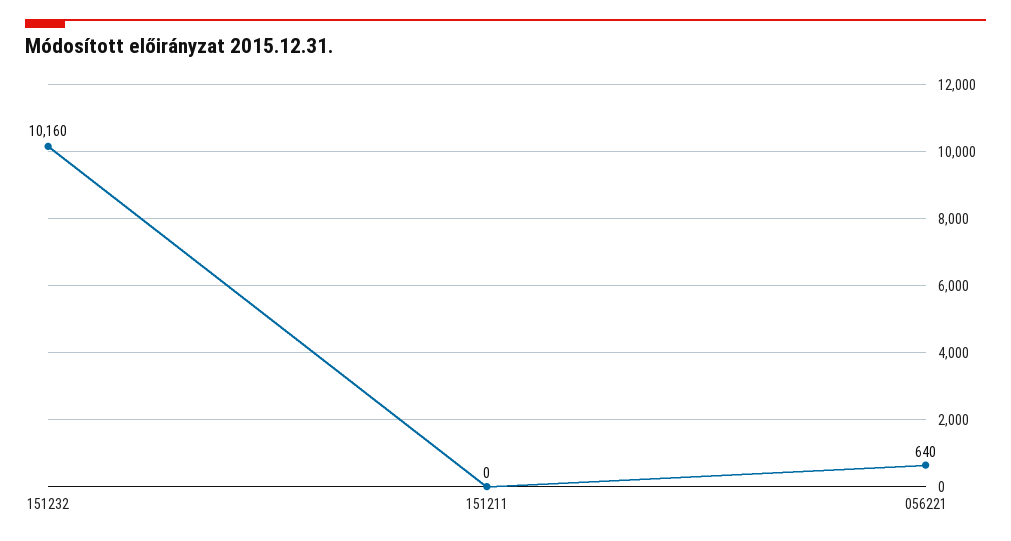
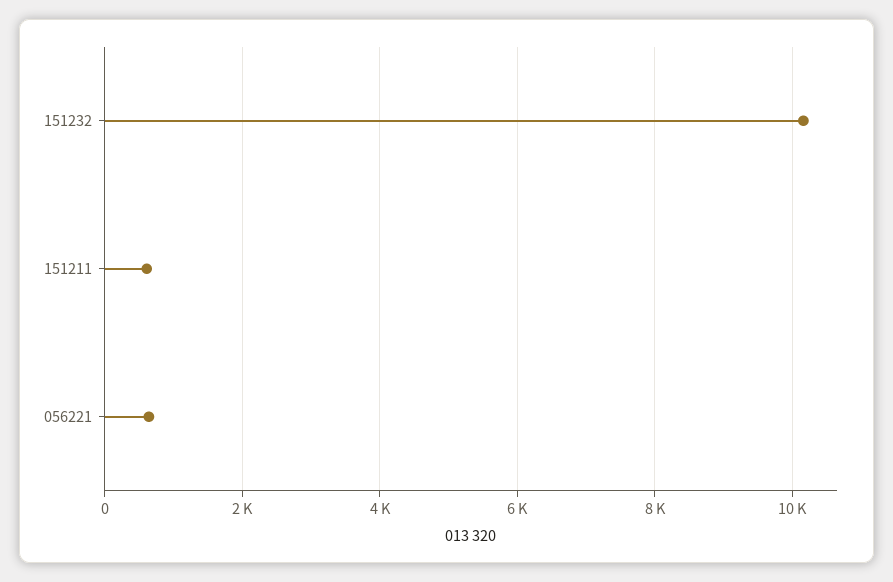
151211: 0 -> 600

